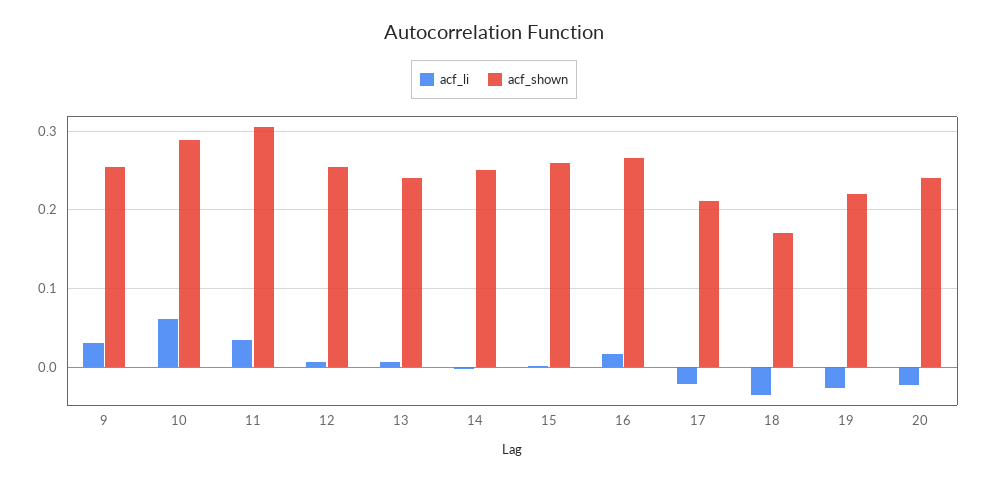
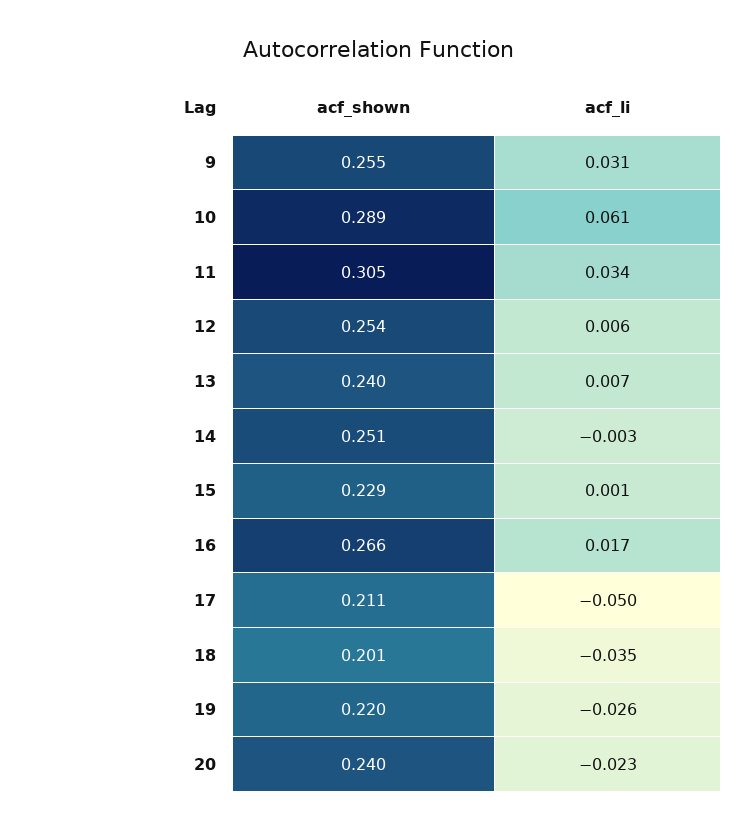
acf_shown, 15: 0.26 -> 0.229
acf_li, 17: -0.02 -> -0.05
acf_shown, 18: 0.17 -> 0.201

